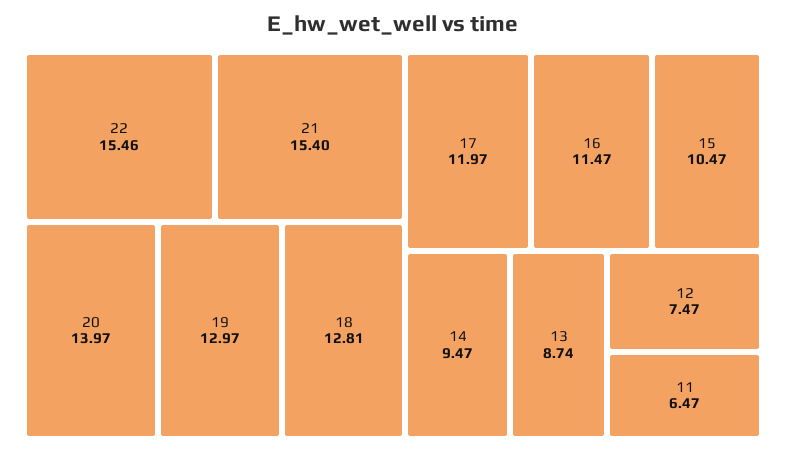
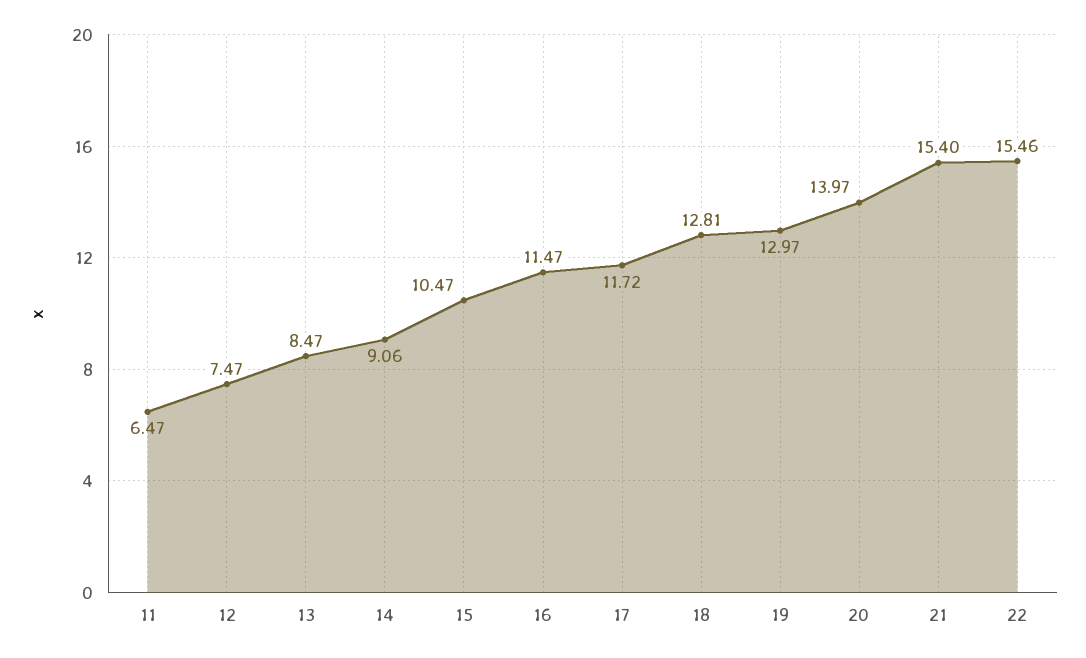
17: 11.97 -> 11.72
14: 9.47 -> 9.06
13: 8.74 -> 8.47

